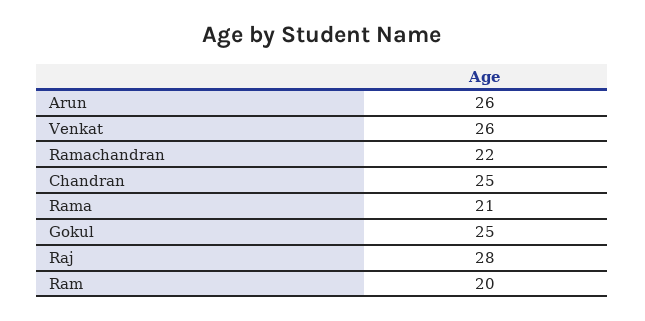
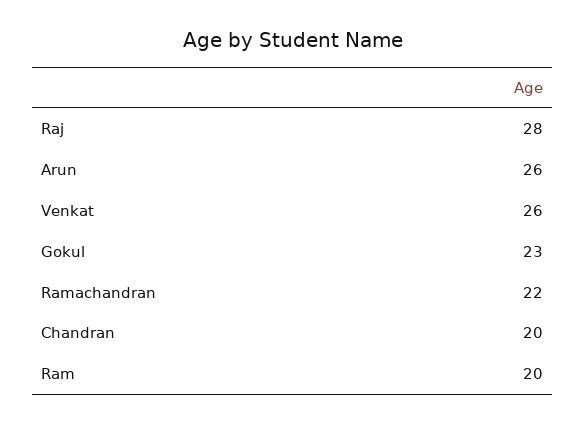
Chandran: 25 -> 20
Rama: 21 -> none
Gokul: 25 -> 23

